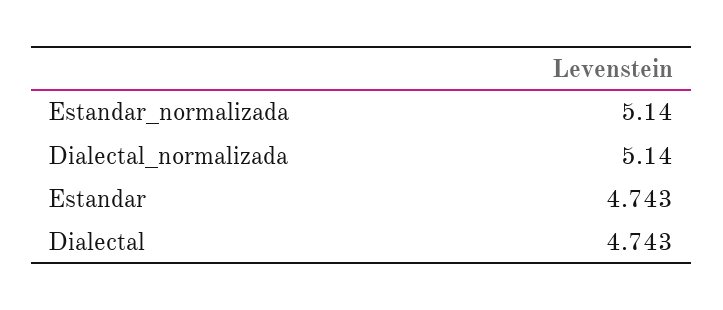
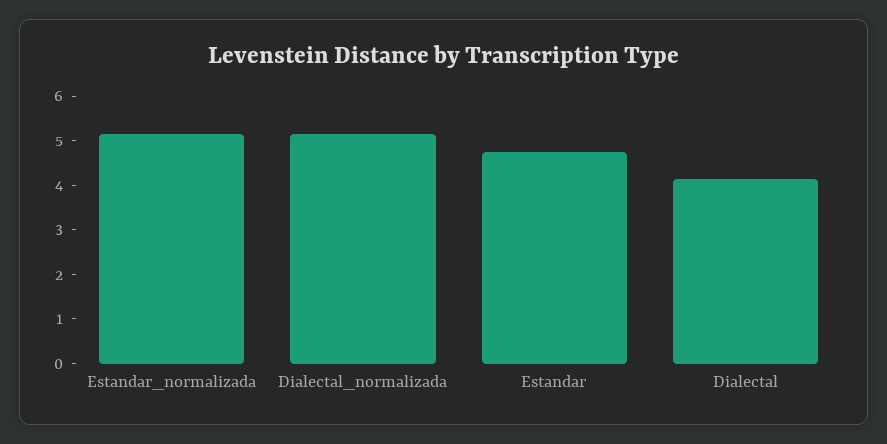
Dialectal: 4.743 -> 4.2

